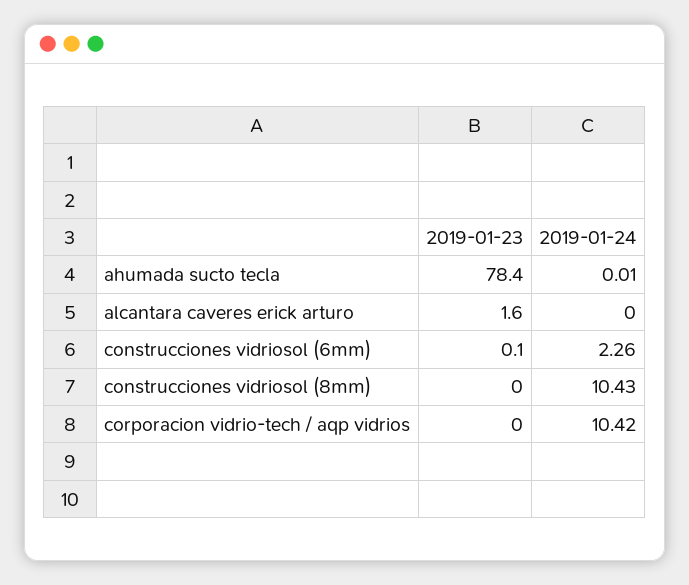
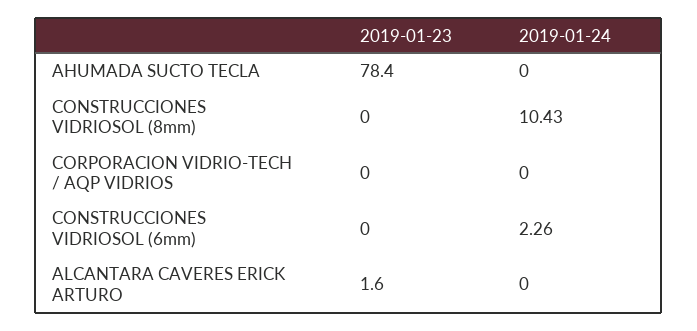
2019-01-24, ahumada sucto tecla: 0.01 -> 0
2019-01-23, construcciones vidriosol (6mm): 0.1 -> 0
2019-01-24, corporacion vidrio-tech / aqp vidrios: 10.42 -> 0

